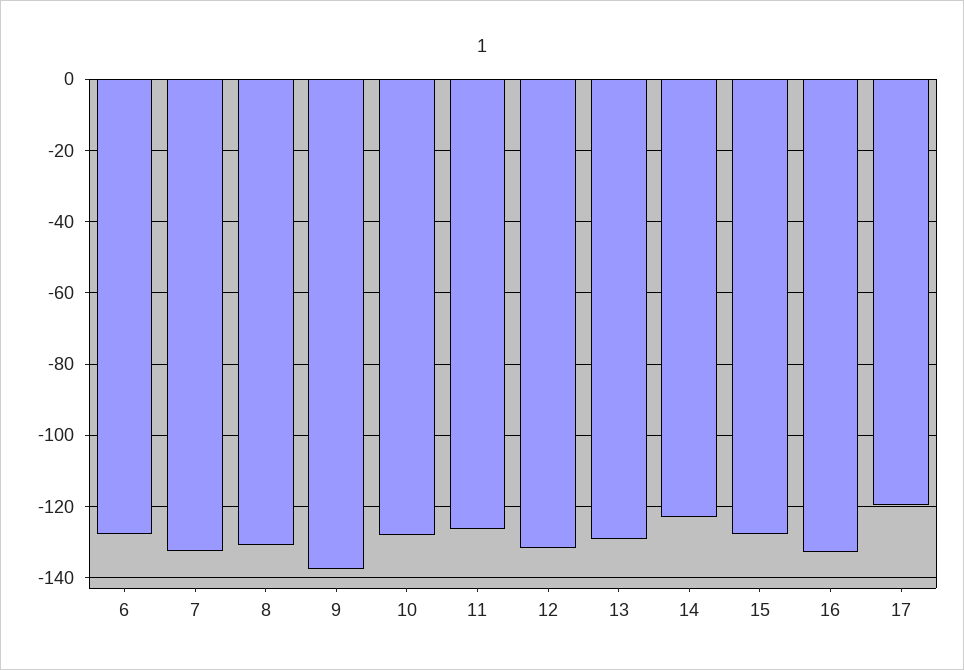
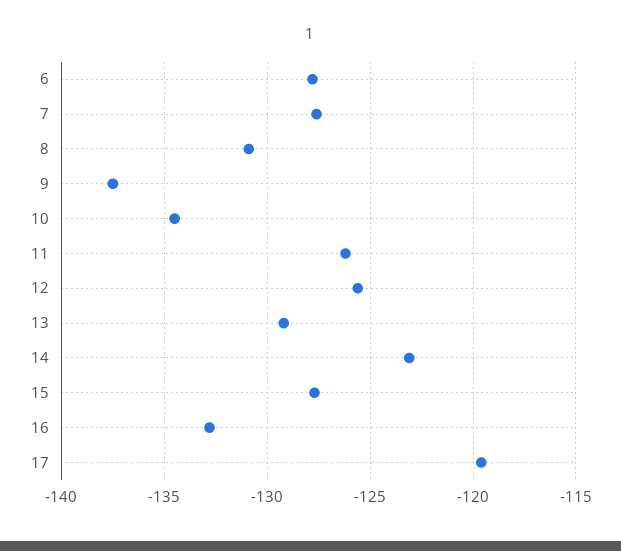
7: -132 -> -127.5
10: -128 -> -134.5
12: -132 -> -125.5

